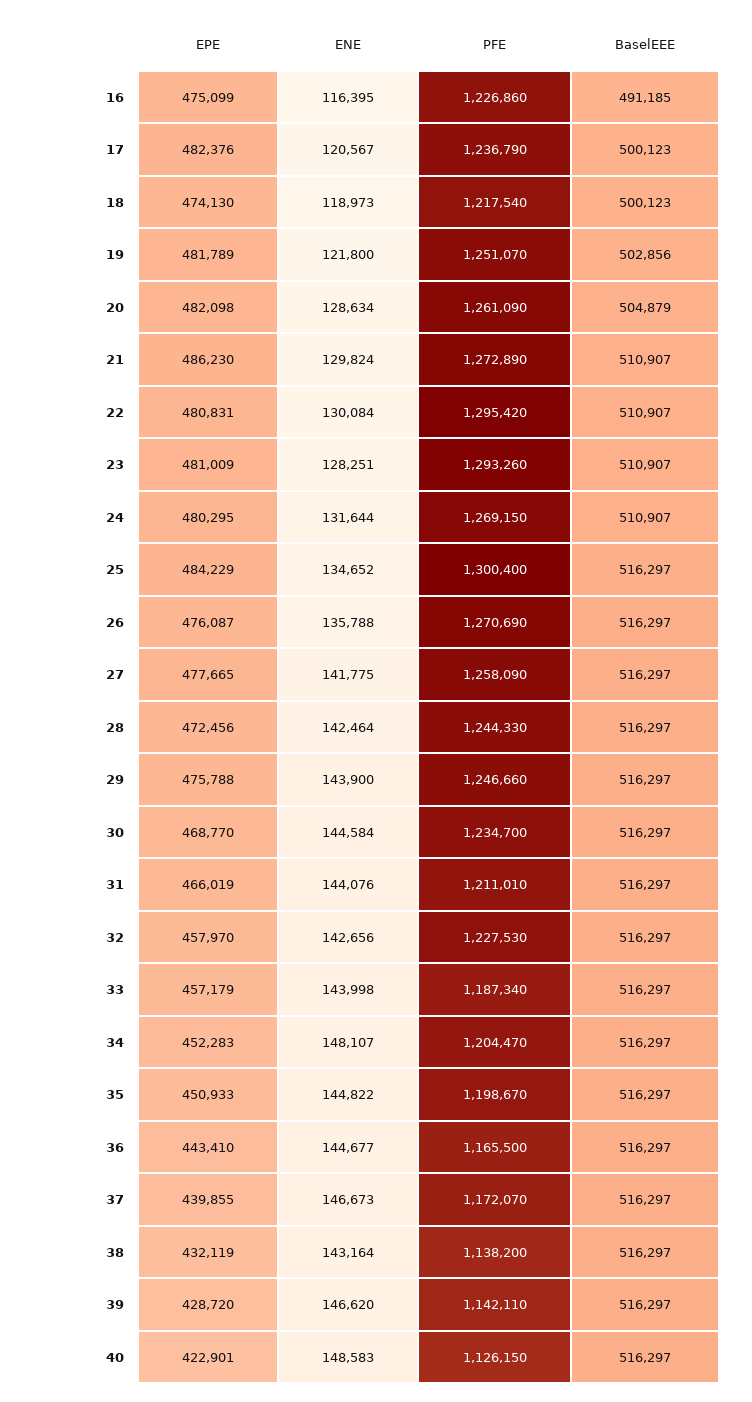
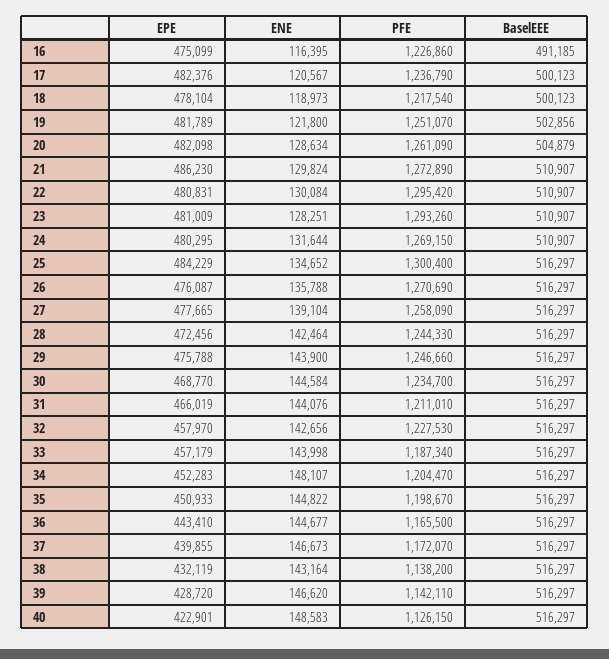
EPE, 18: 474130 -> 478104
ENE, 27: 141775 -> 139104

